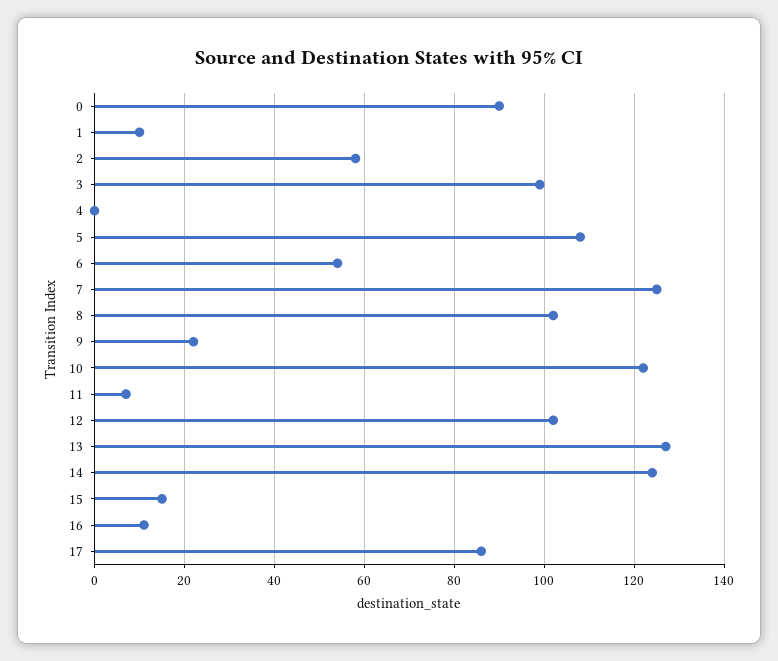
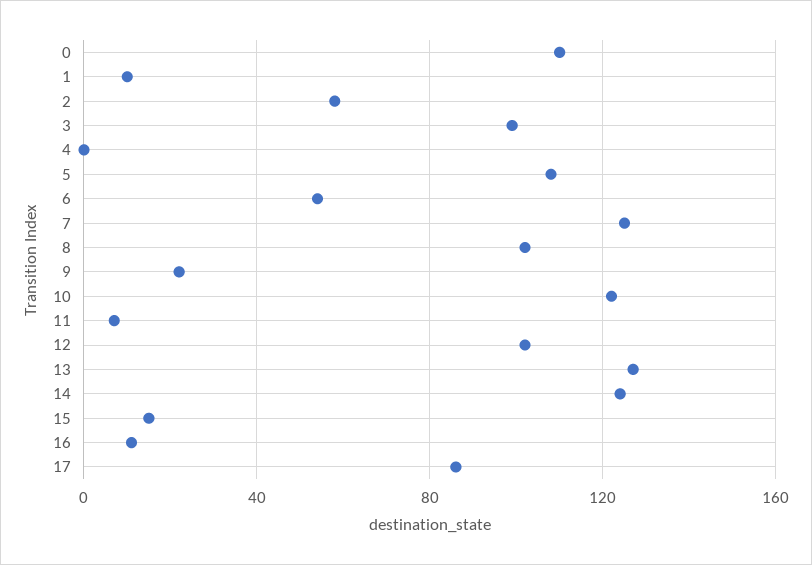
0: 90 -> 110

